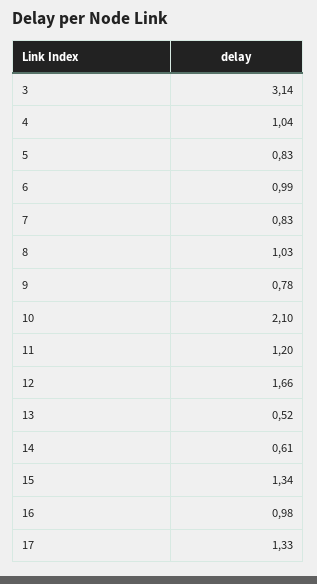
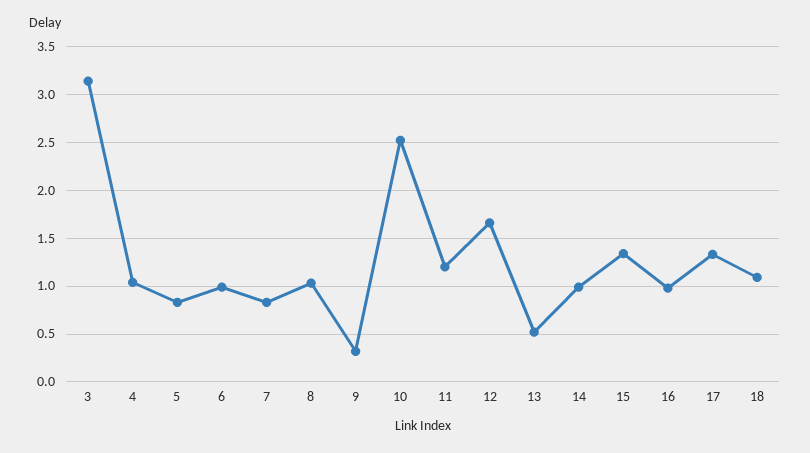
9: 0.78 -> 0.3
10: 2.1 -> 2.5
14: 0.61 -> 1
18: none -> 1.1

